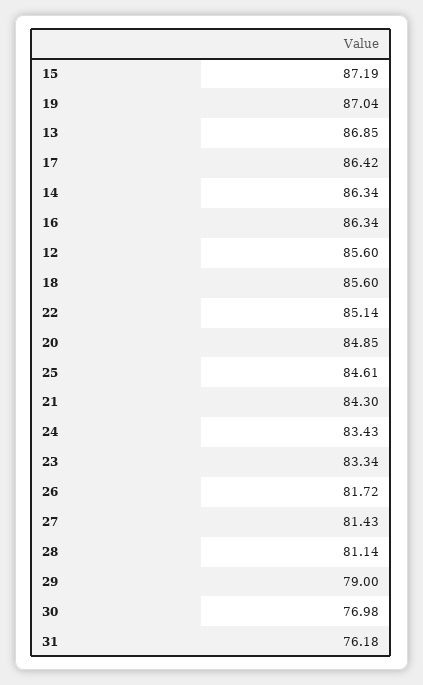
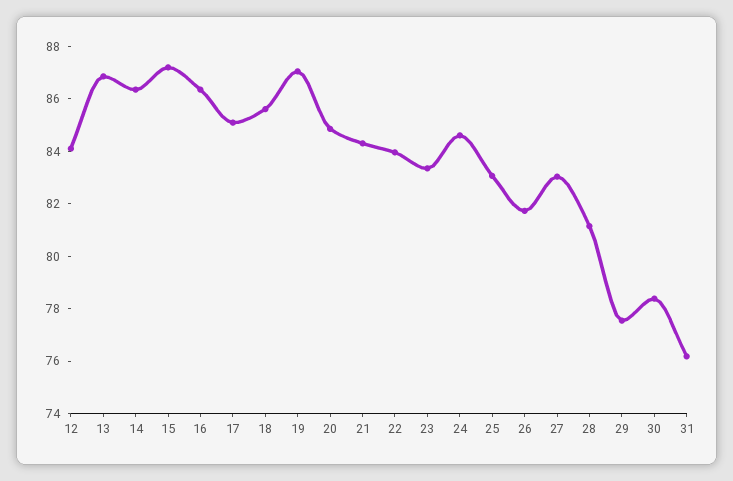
17: 86.42 -> 85
12: 85.6 -> 84
22: 85.14 -> 84
25: 84.61 -> 83
24: 83.43 -> 84.5
27: 81.43 -> 83
29: 79 -> 77.5
30: 76.98 -> 78.5

